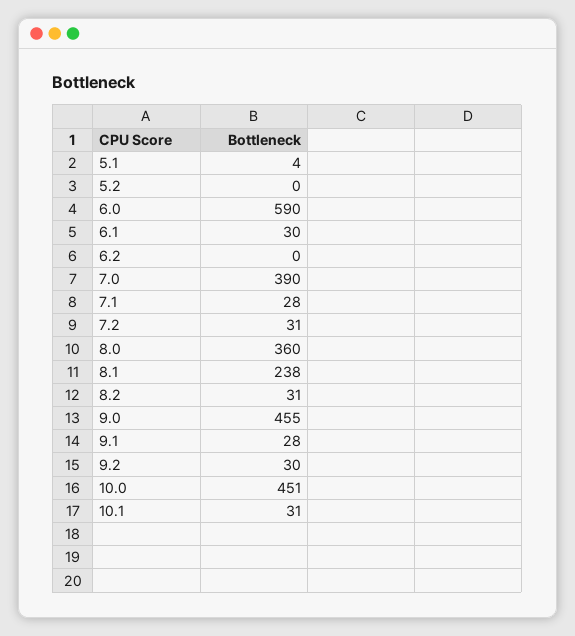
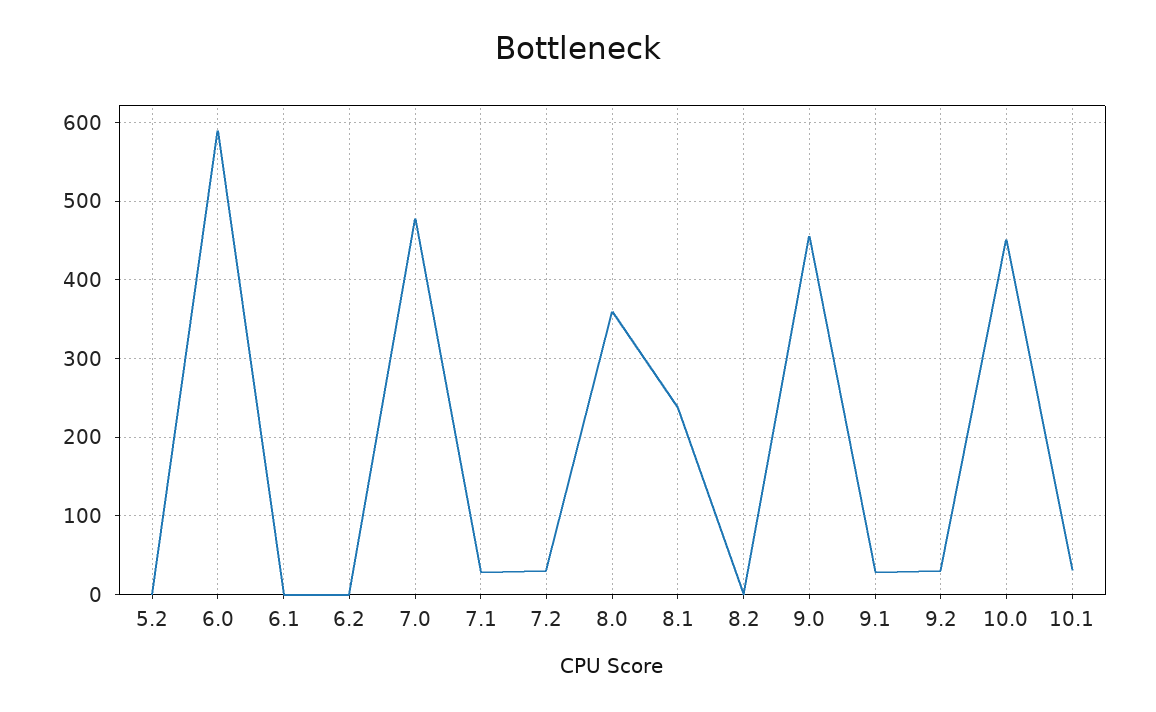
5.1: 4 -> none
6.1: 30 -> 0
7.0: 390 -> 480
8.2: 31 -> 0

